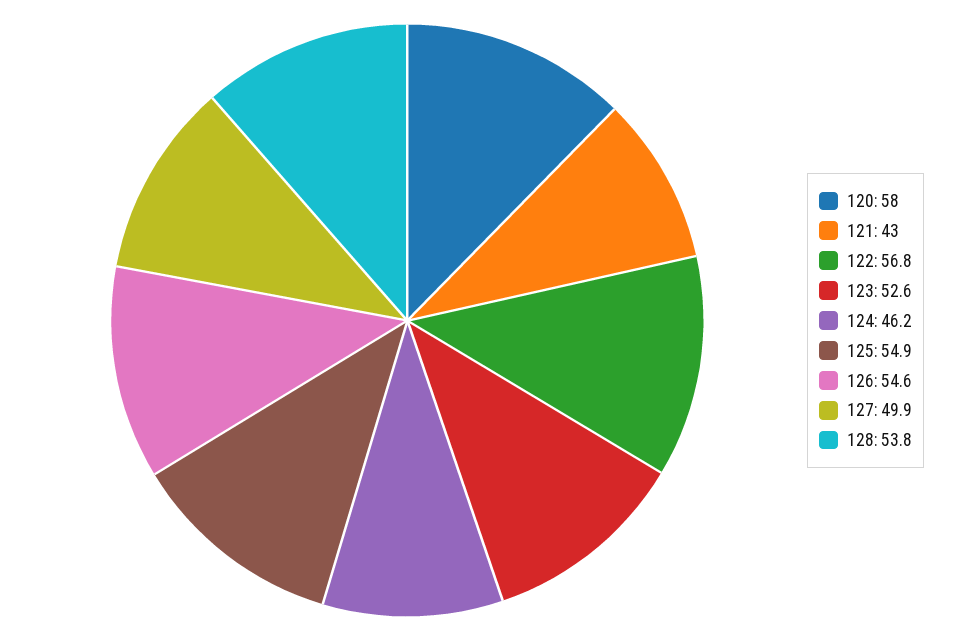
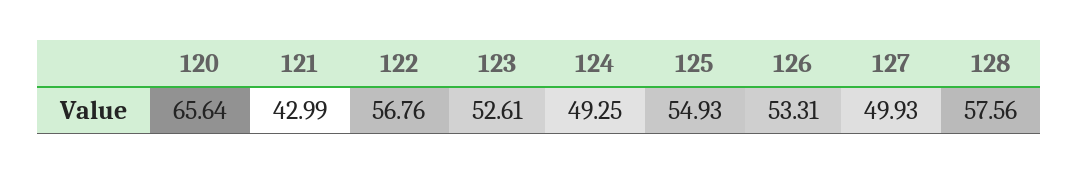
120: 58 -> 65.64
124: 46.2 -> 49.25
126: 54.6 -> 53.31
128: 53.8 -> 57.56

